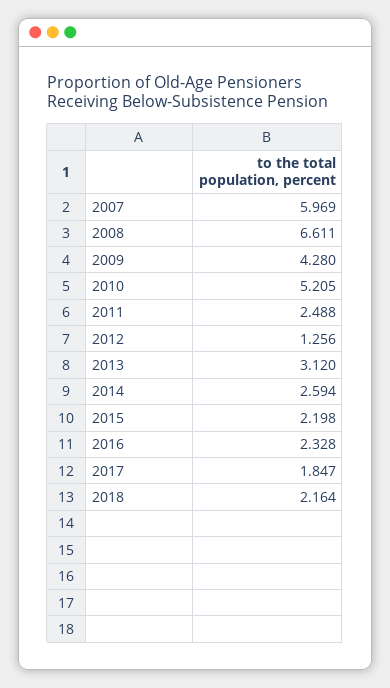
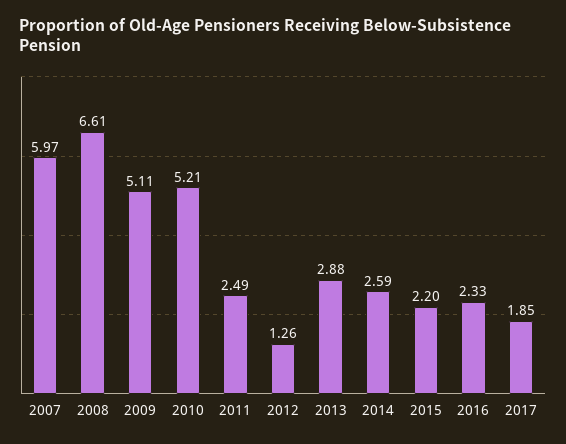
2009: 4.28 -> 5.11
2013: 3.12 -> 2.88
2018: 2.164 -> none

